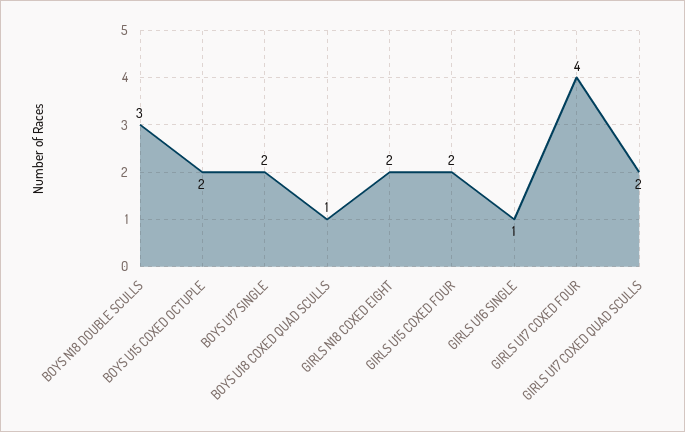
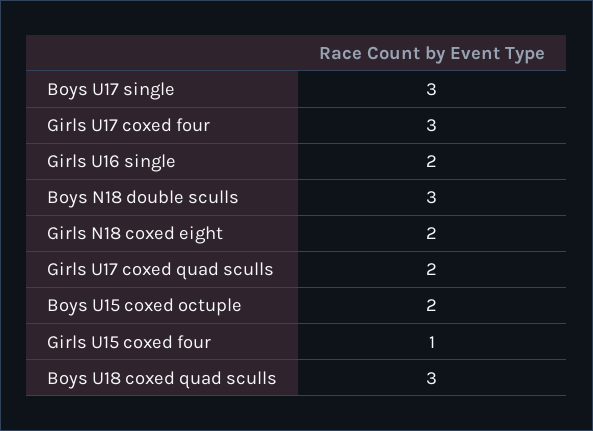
BOYS U17 SINGLE: 2 -> 3
BOYS U18 COXED QUAD SCULLS: 1 -> 3
GIRLS U15 COXED FOUR: 2 -> 1
GIRLS U16 SINGLE: 1 -> 2
GIRLS U17 COXED FOUR: 4 -> 3

